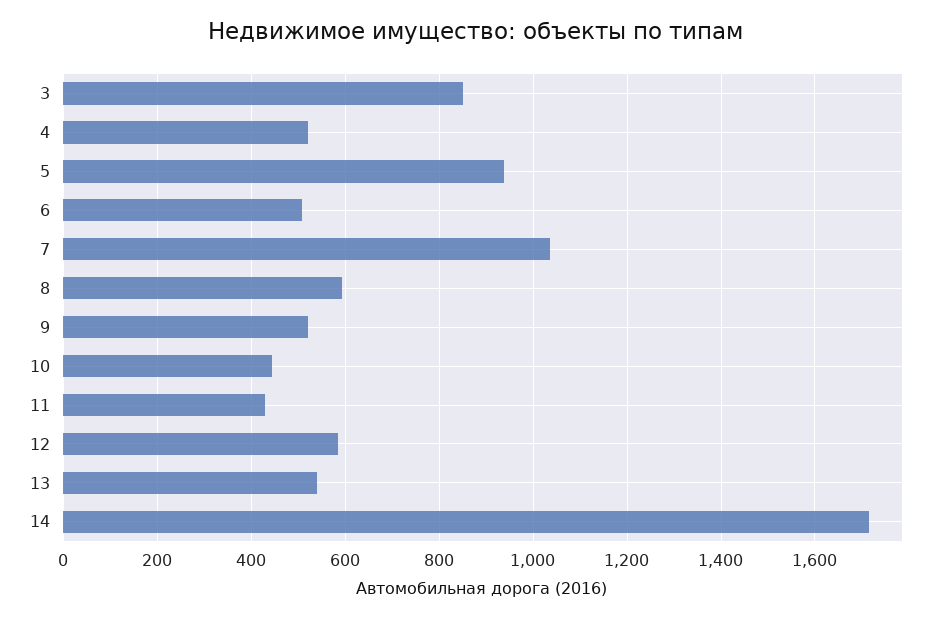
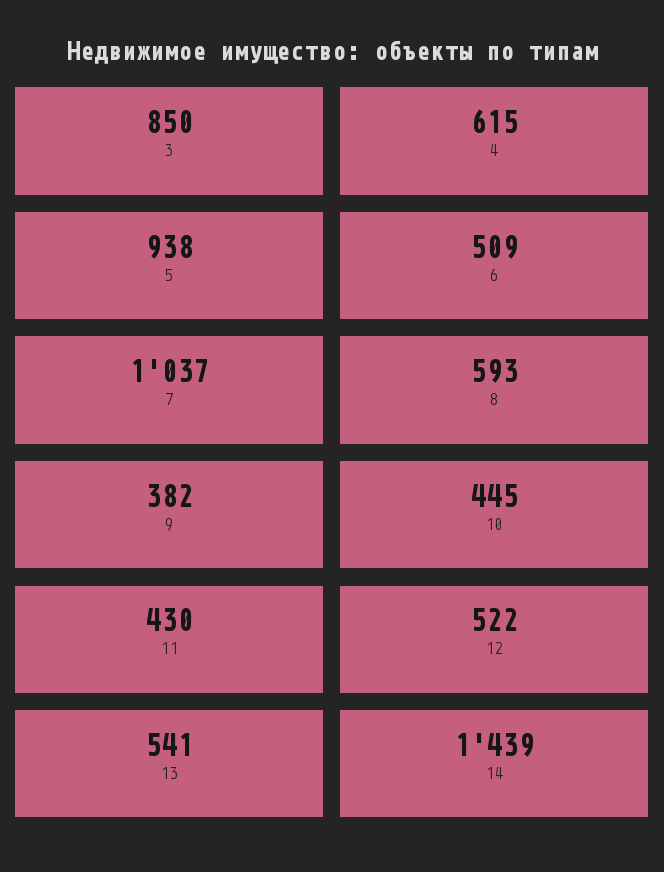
4: 520 -> 615
9: 520 -> 382
12: 580 -> 522
14: 1720 -> 1439

